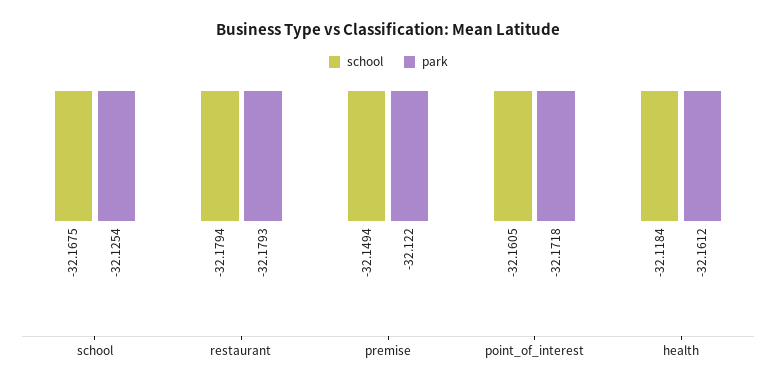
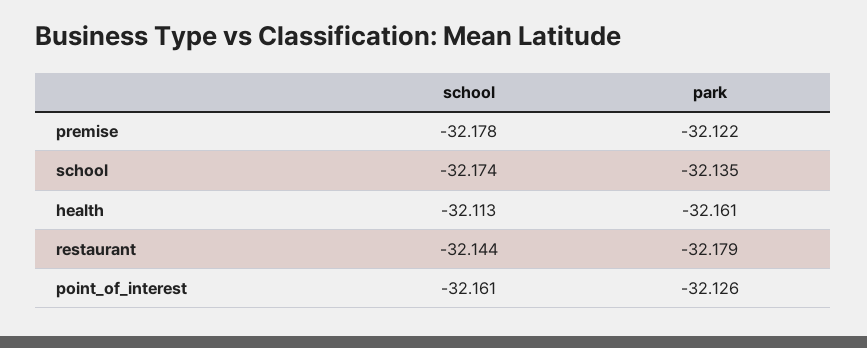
school, school: -32.1675 -> -32.174
park, school: -32.1254 -> -32.135
school, restaurant: -32.1794 -> -32.144
school, premise: -32.1494 -> -32.178
park, point_of_interest: -32.1718 -> -32.126
school, health: -32.1184 -> -32.113

